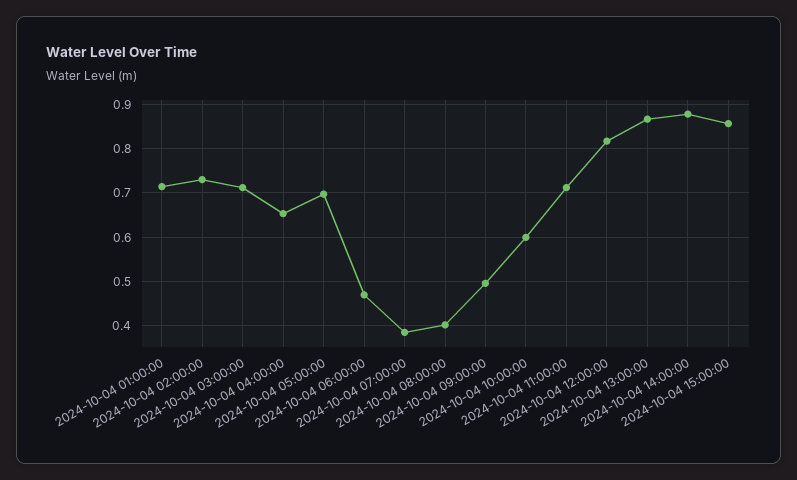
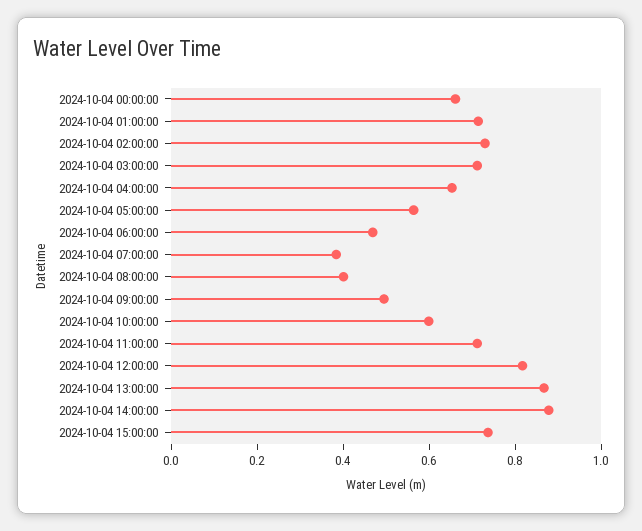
2024-10-04 05:00:00: 0.7 -> 0.55
2024-10-04 15:00:00: 0.86 -> 0.75
2024-10-04 00:00:00: none -> 0.65

